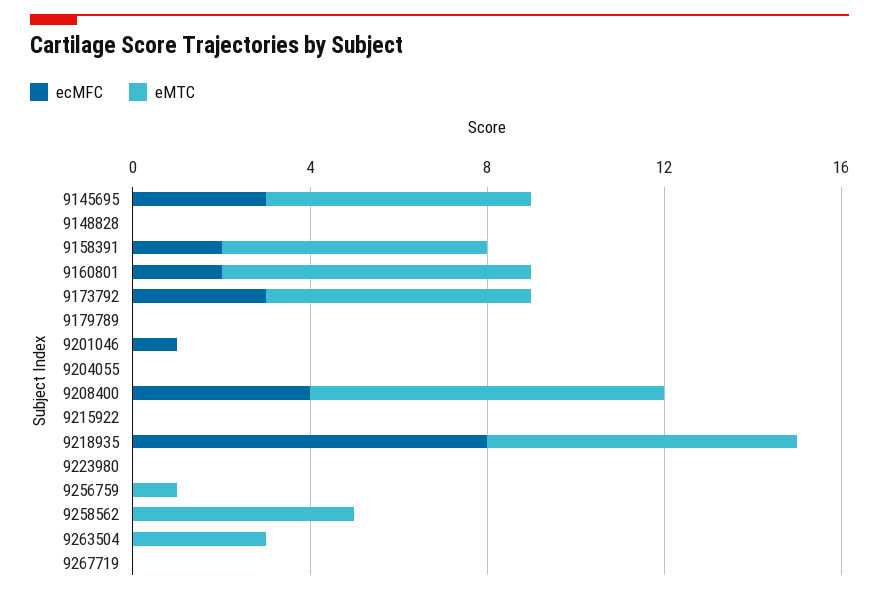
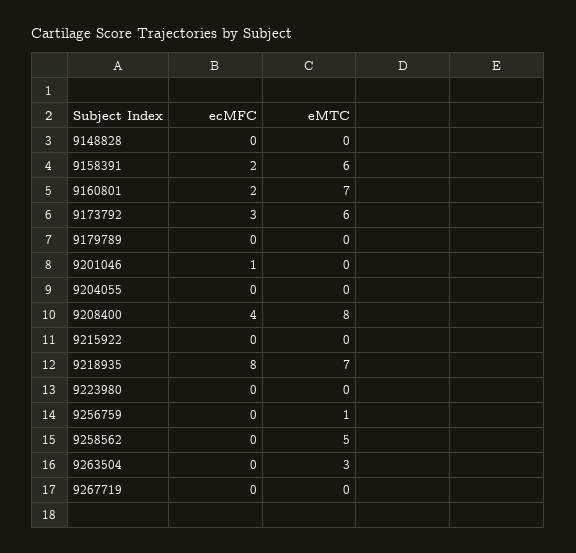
ecMFC, 9145695: 3 -> none
eMTC, 9145695: 6 -> none

